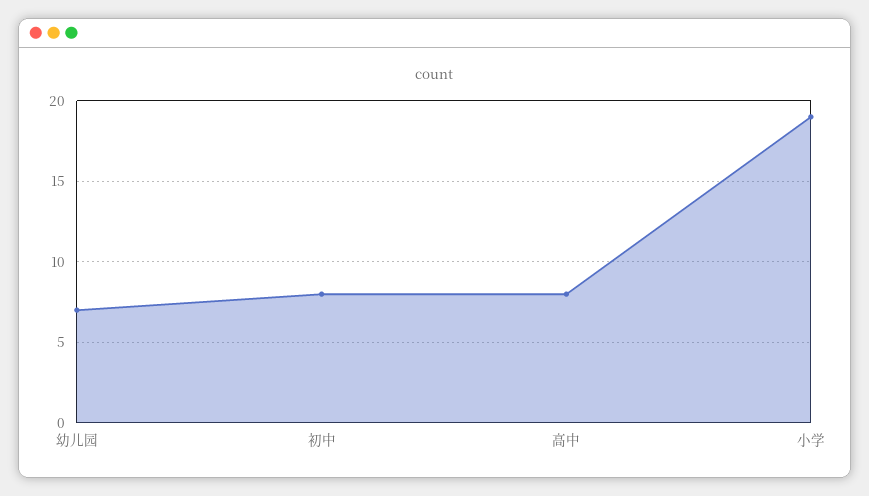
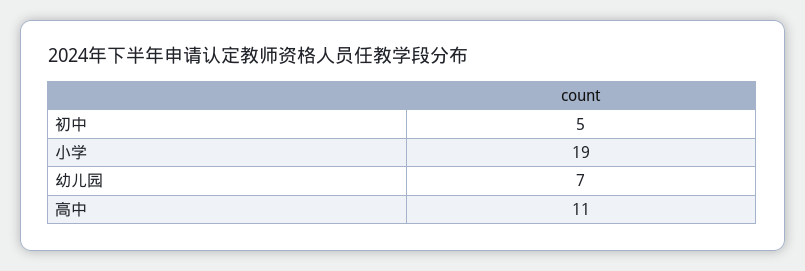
初中: 8 -> 5
高中: 8 -> 11

